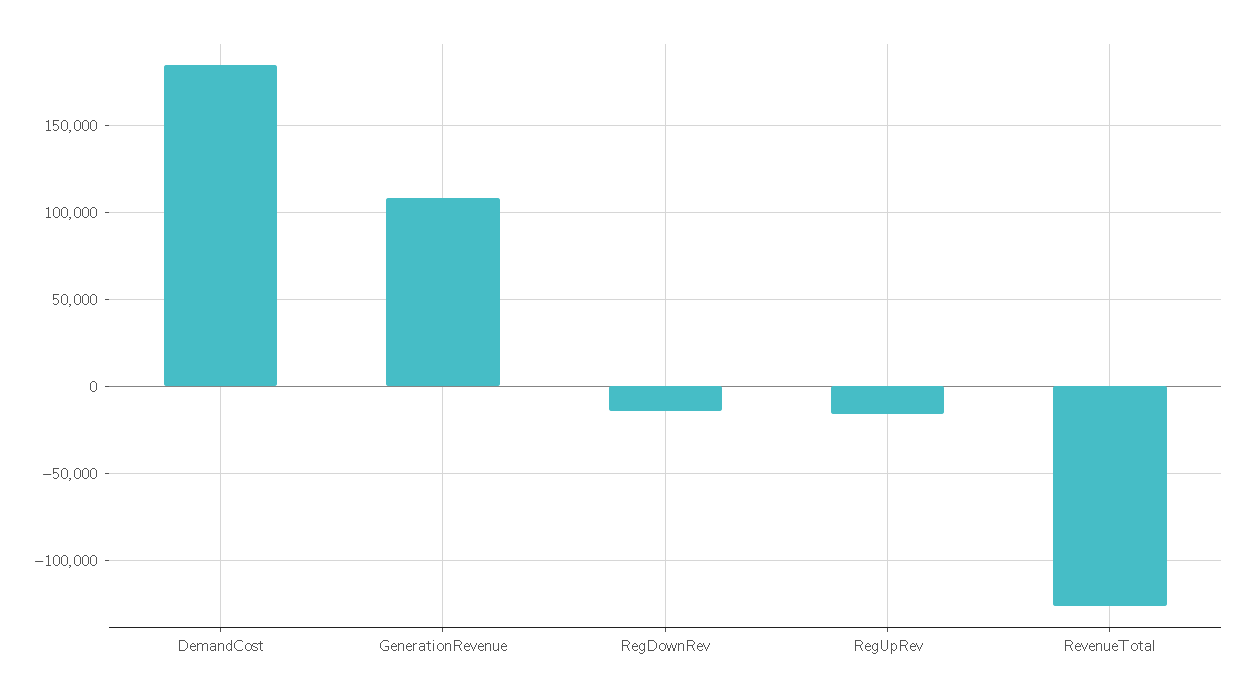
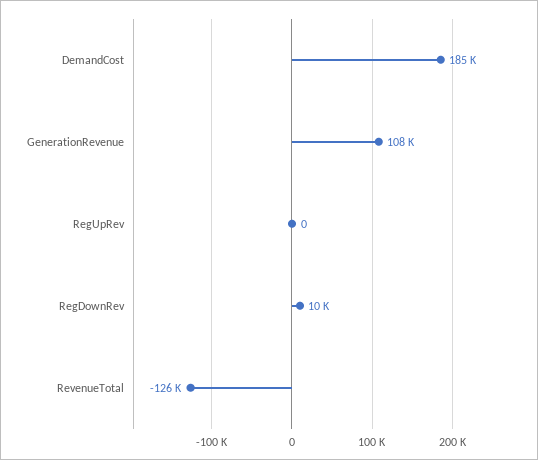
RegDownRev: -15000 -> 10000
RegUpRev: -15000 -> 0

